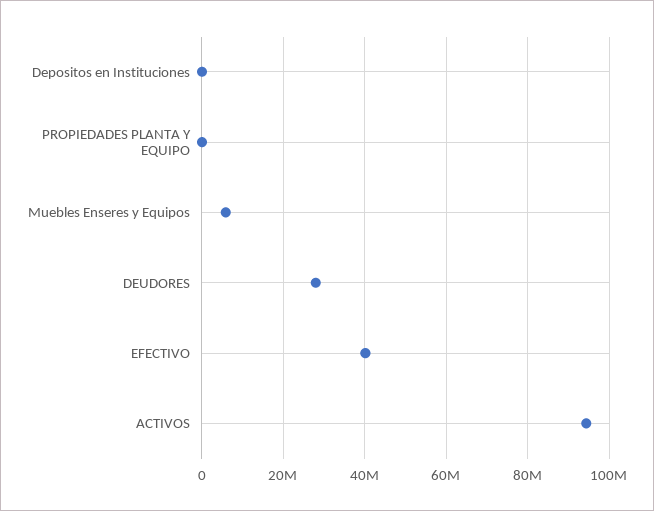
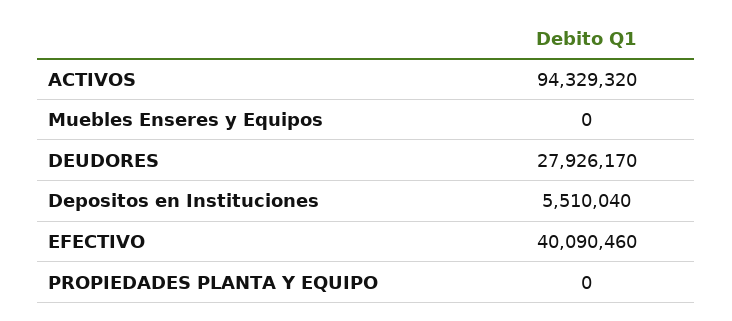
Depositos en Instituciones: 0 -> 5510040
Muebles Enseres y Equipos: 6000000 -> 0

